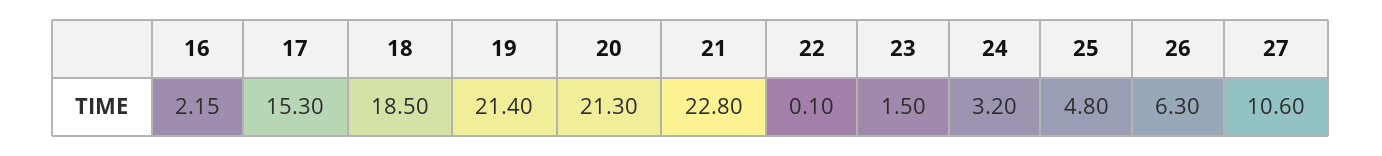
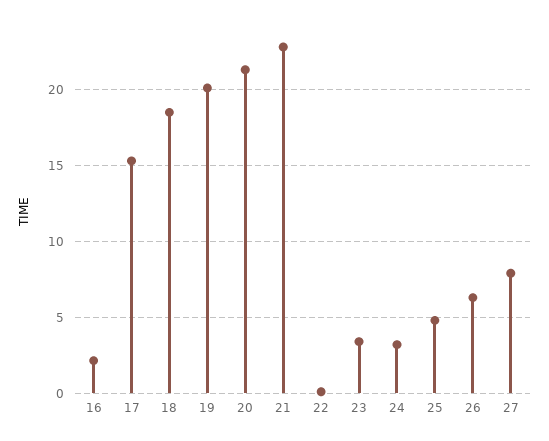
19: 21.4 -> 20
23: 1.5 -> 3.5
27: 10.6 -> 8

